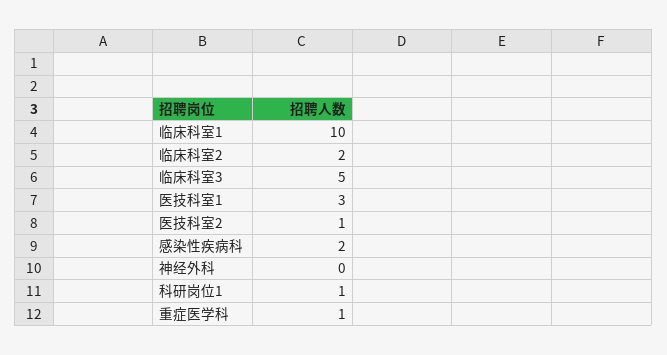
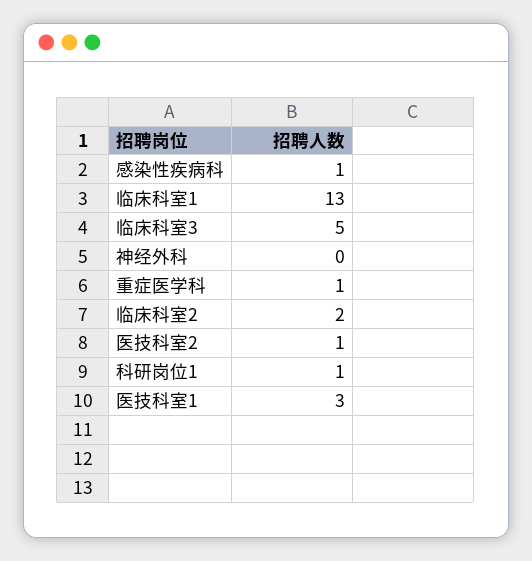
临床科室1: 10 -> 13
感染性疾病科: 2 -> 1

